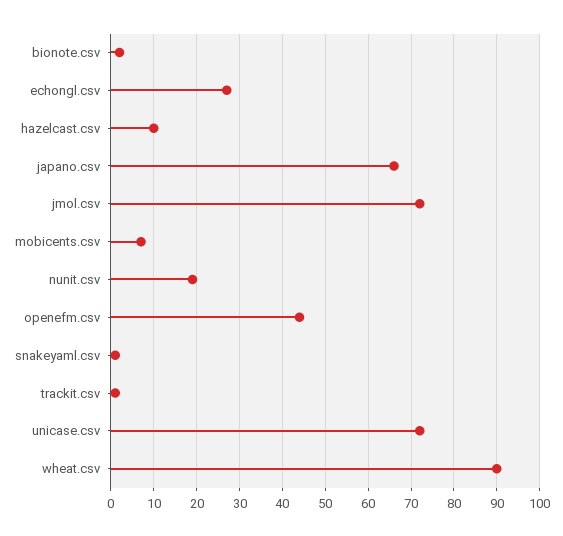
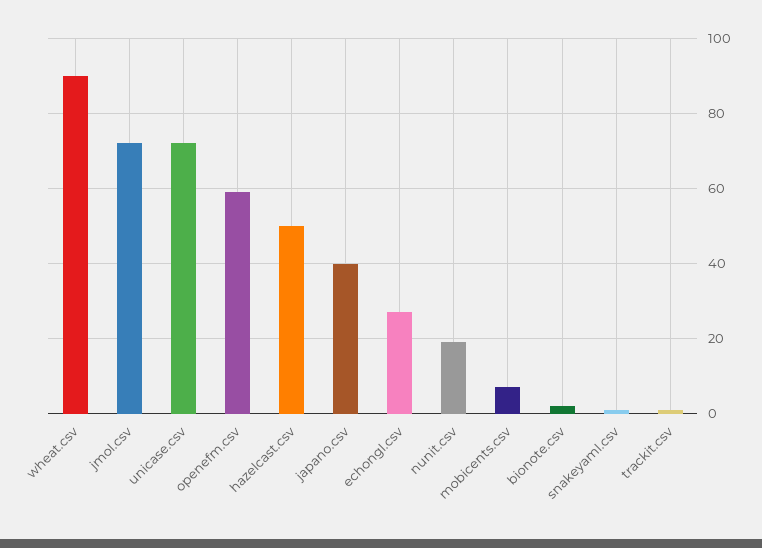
hazelcast.csv: 10 -> 50
japano.csv: 65 -> 40
openefm.csv: 45 -> 60

